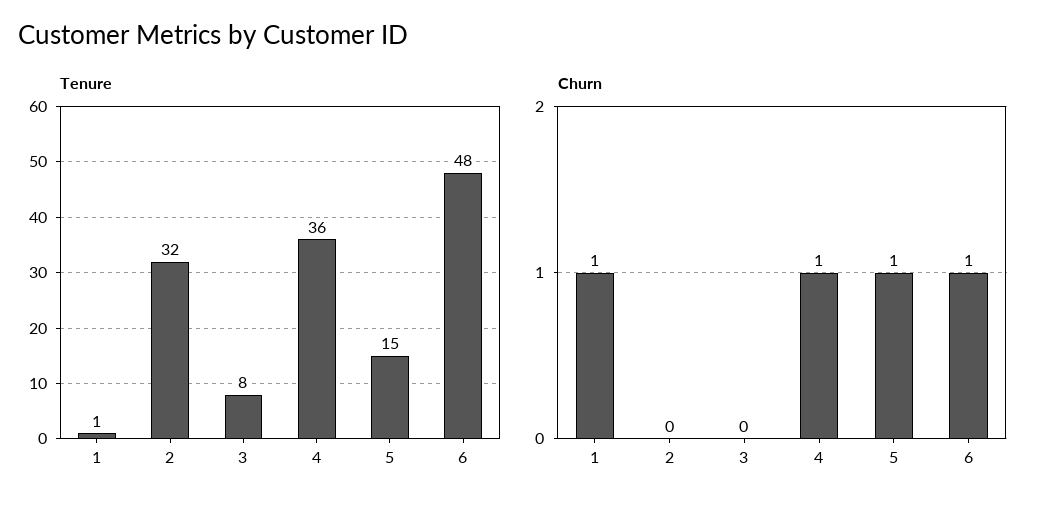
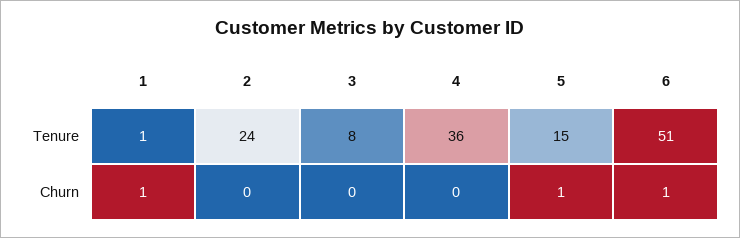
Tenure, 2: 32 -> 24
Tenure, 6: 48 -> 51
Churn, 4: 1 -> 0

